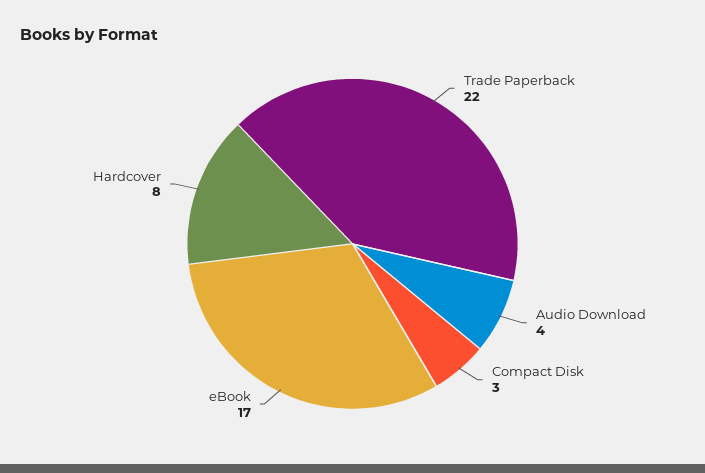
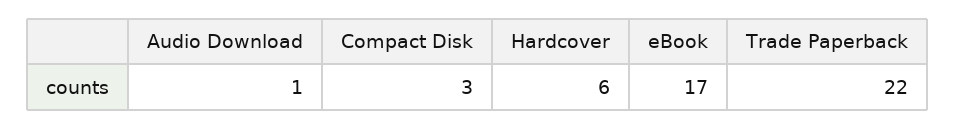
Audio Download: 4 -> 1
Hardcover: 8 -> 6

